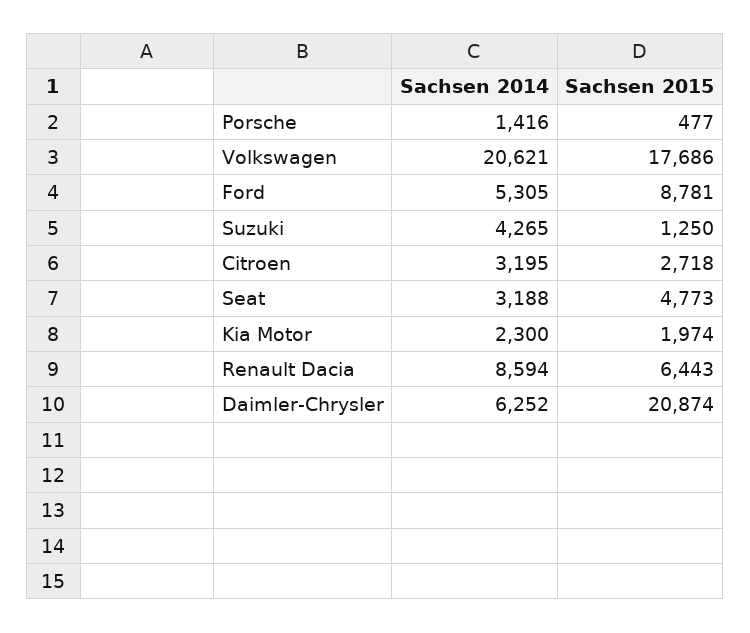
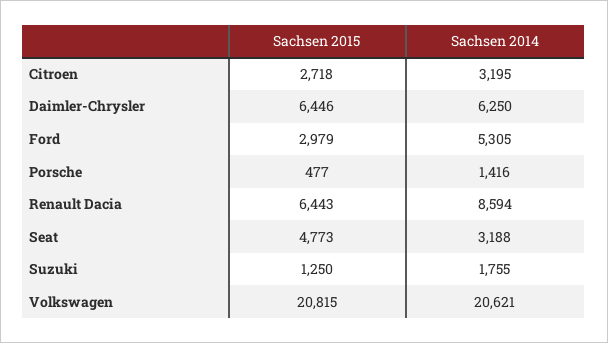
Sachsen 2015, Volkswagen: 17686 -> 20815
Sachsen 2015, Ford: 8781 -> 2979
Sachsen 2014, Suzuki: 4265 -> 1755
Sachsen 2014, Kia Motor: 2300 -> none
Sachsen 2015, Kia Motor: 1974 -> none
Sachsen 2014, Daimler-Chrysler: 6252 -> 6250
Sachsen 2015, Daimler-Chrysler: 20874 -> 6446

